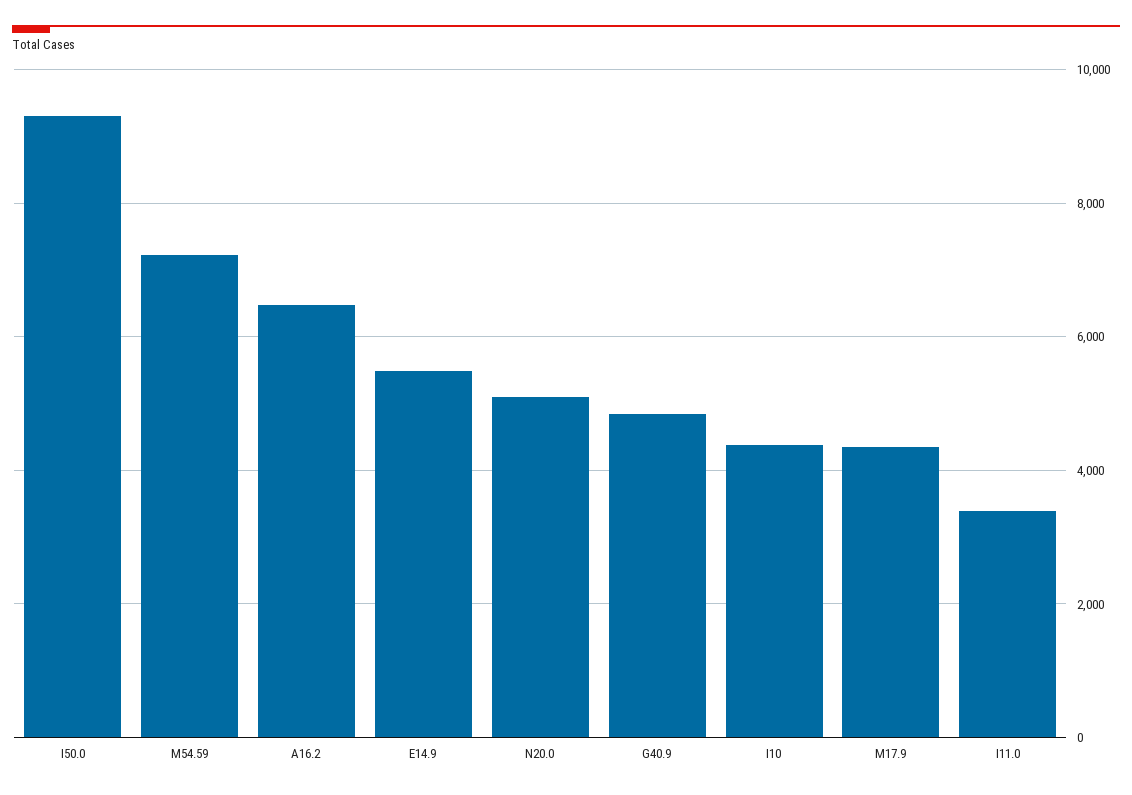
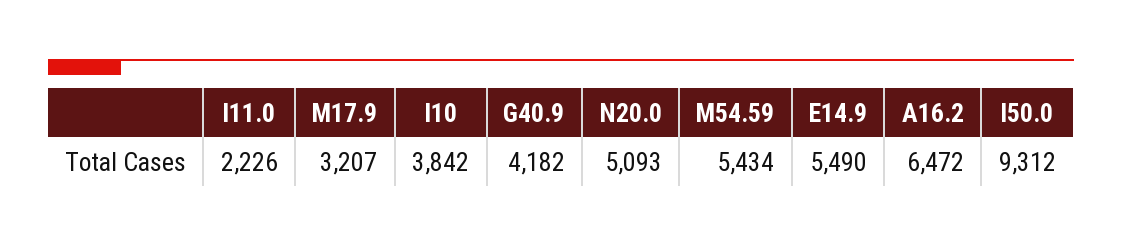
M54.59: 7200 -> 5434
G40.9: 4800 -> 4182
I10: 4400 -> 3842
M17.9: 4400 -> 3207
I11.0: 3400 -> 2226

